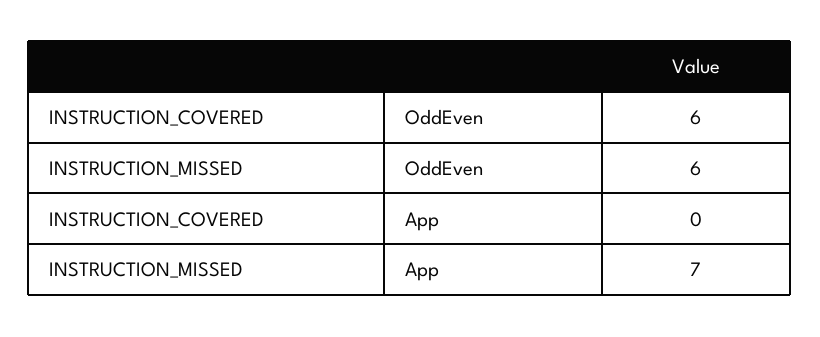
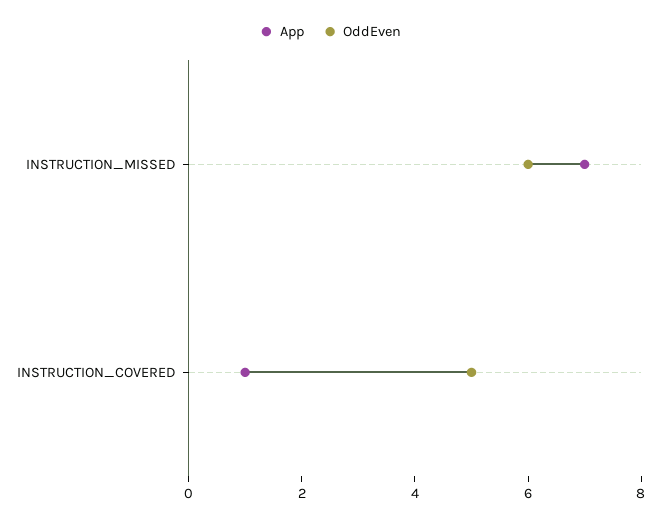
OddEven, INSTRUCTION_COVERED: 6 -> 5
App, INSTRUCTION_COVERED: 0 -> 1

